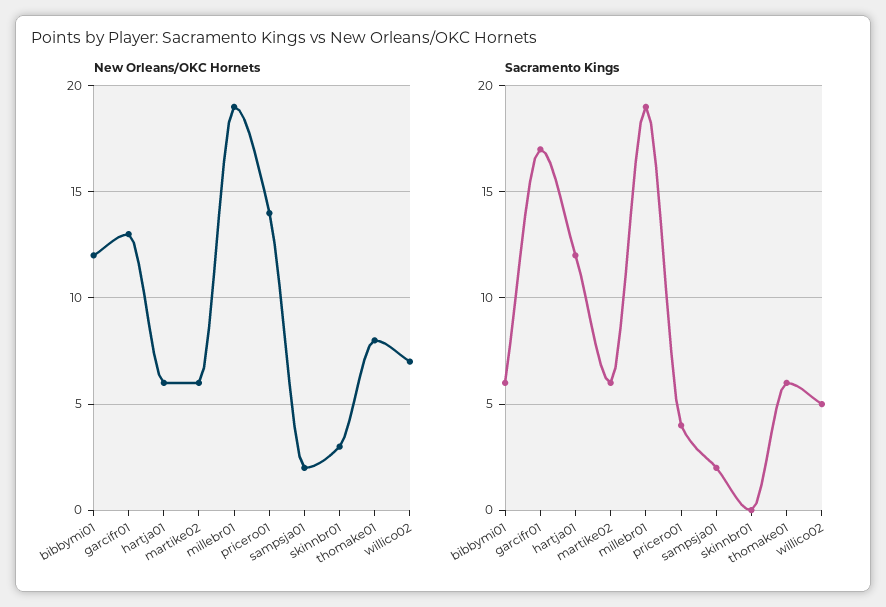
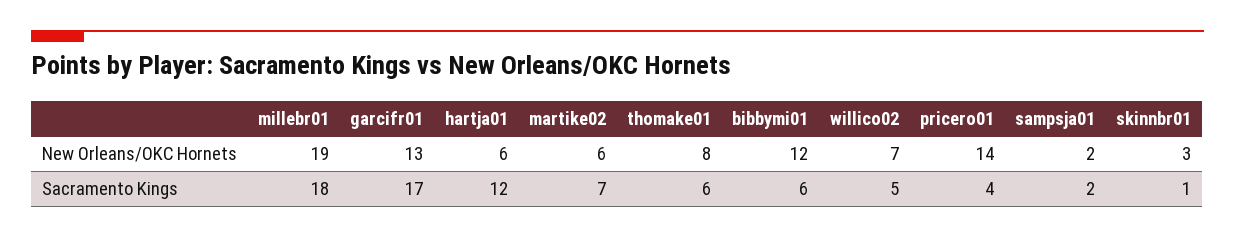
Sacramento Kings, martike02: 6 -> 7
Sacramento Kings, millebr01: 19 -> 18
Sacramento Kings, skinnbr01: 0 -> 1

